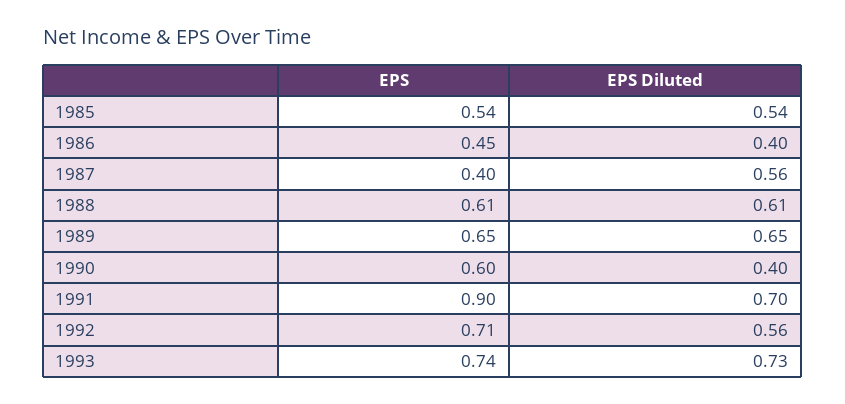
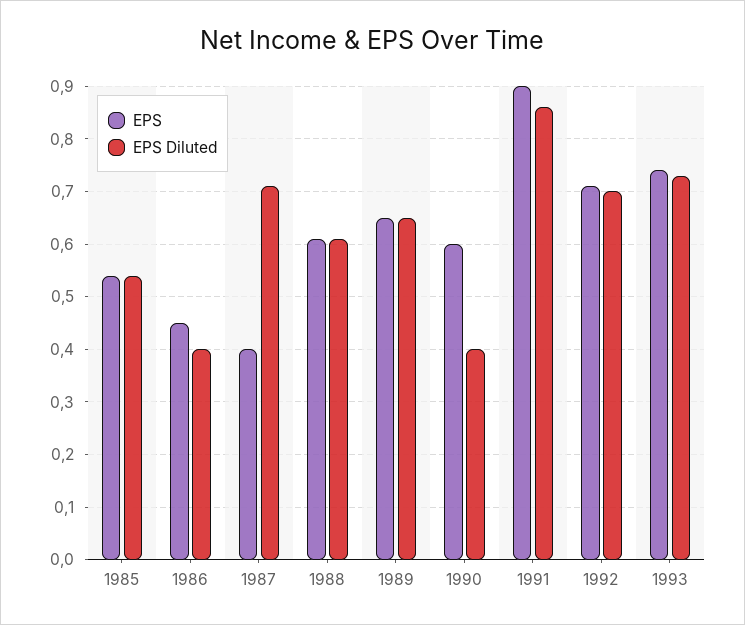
EPS Diluted, 1987: 0.56 -> 0.7
EPS Diluted, 1991: 0.7 -> 0.85
EPS Diluted, 1992: 0.56 -> 0.7

